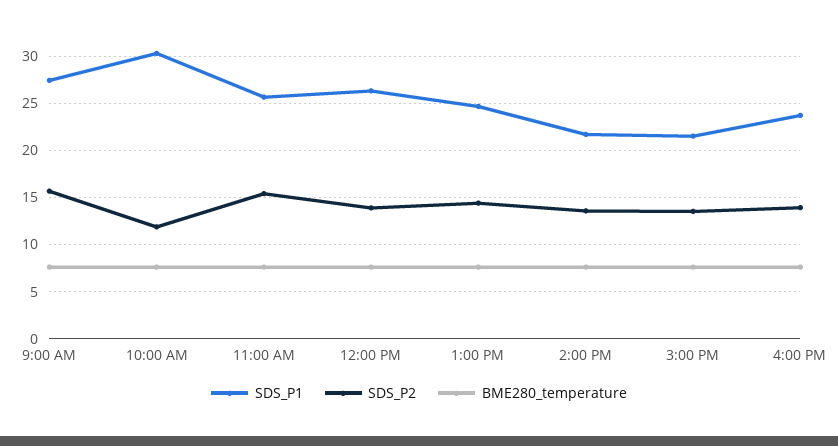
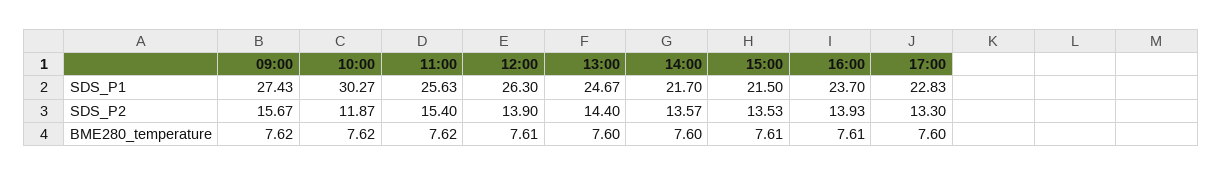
SDS_P1, 17:00: none -> 22.83
SDS_P2, 17:00: none -> 13.3
BME280_temperature, 17:00: none -> 7.6

